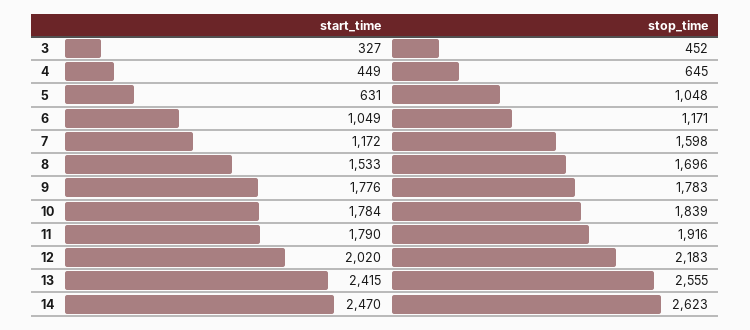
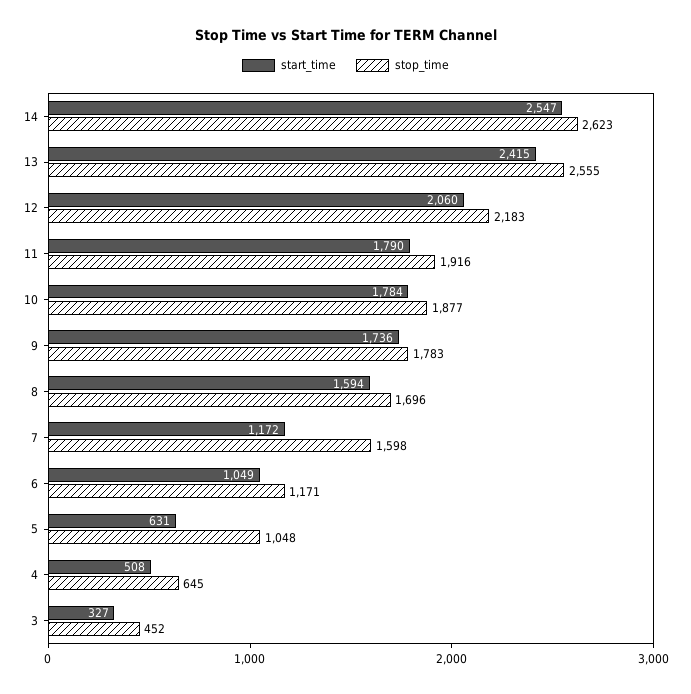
start_time, 4: 449 -> 508
start_time, 8: 1533 -> 1594
start_time, 9: 1776 -> 1736
stop_time, 10: 1839 -> 1877
start_time, 12: 2020 -> 2060
start_time, 14: 2470 -> 2547

